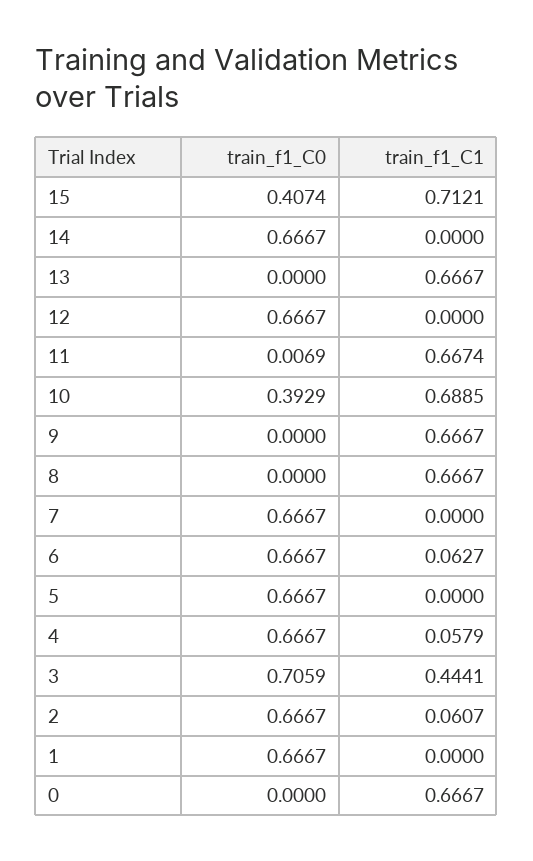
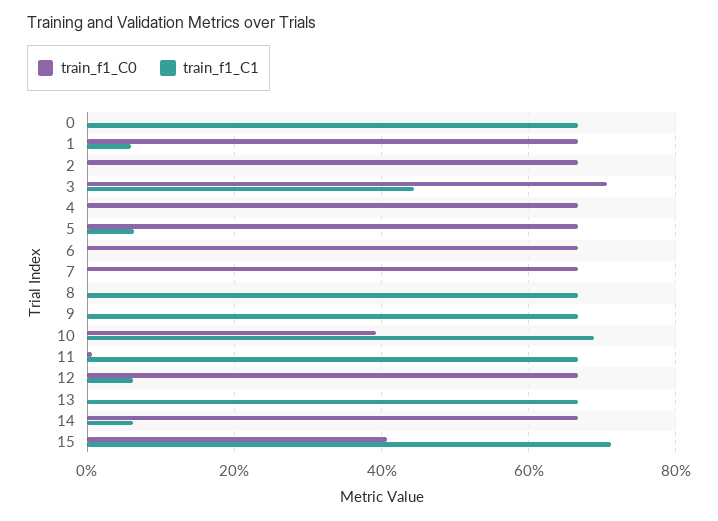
train_f1_C1, 14: 0 -> 0.06
train_f1_C1, 12: 0 -> 0.06
train_f1_C1, 6: 0.0627 -> 0
train_f1_C1, 5: 0 -> 0.06
train_f1_C1, 4: 0.0579 -> 0
train_f1_C1, 2: 0.0607 -> 0
train_f1_C1, 1: 0 -> 0.06

